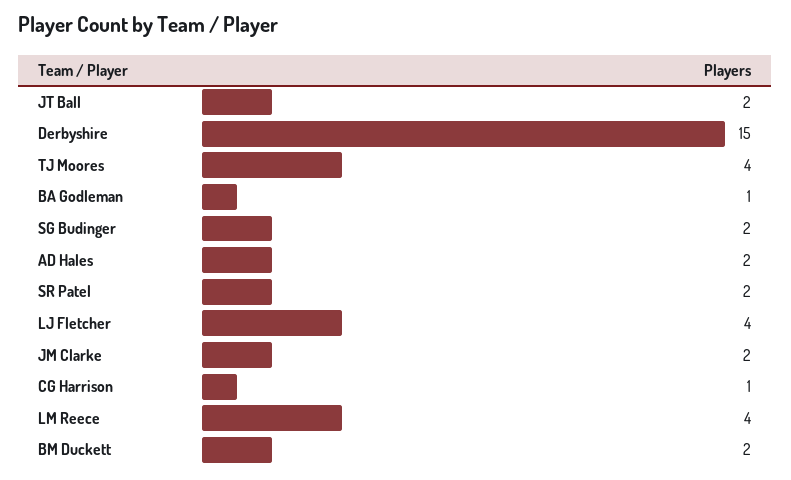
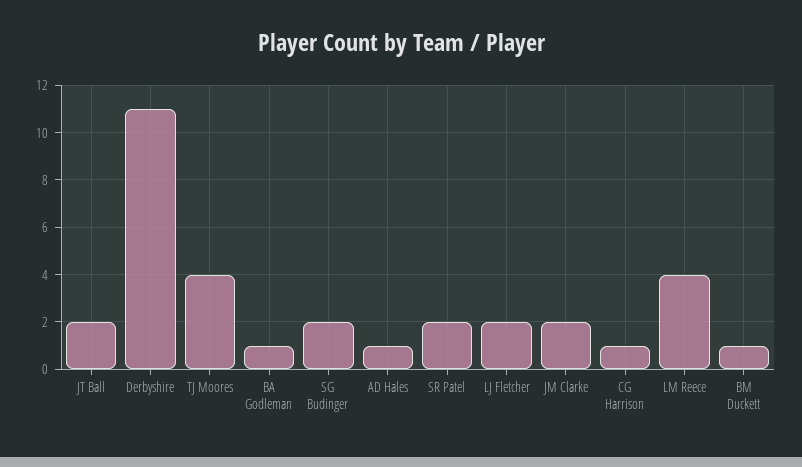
Derbyshire: 15 -> 11
AD Hales: 2 -> 1
LJ Fletcher: 4 -> 2
BM Duckett: 2 -> 1

